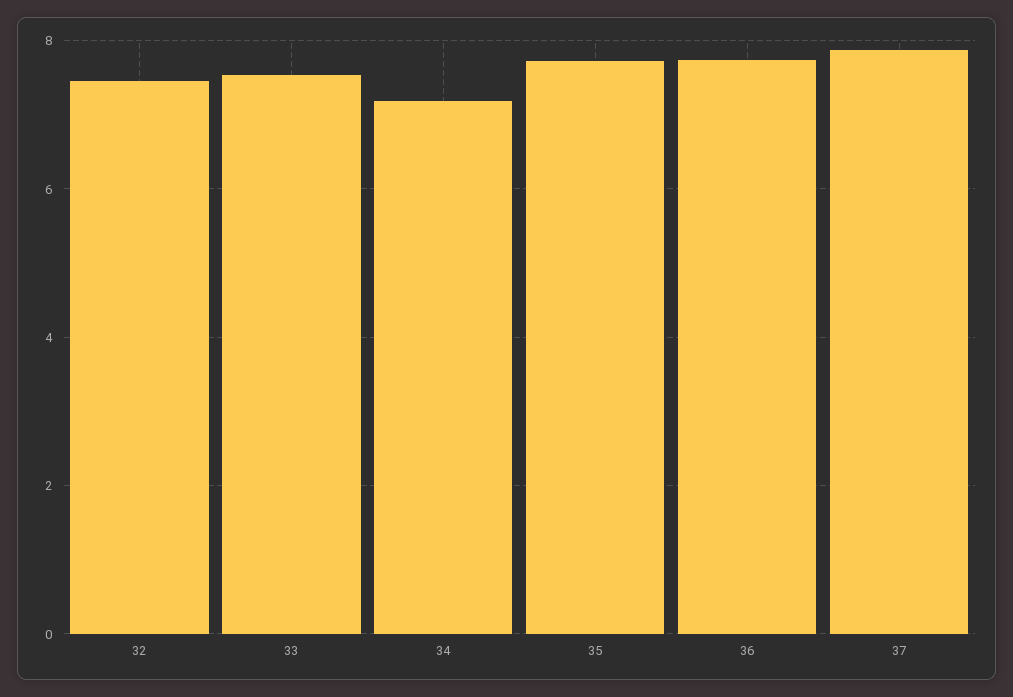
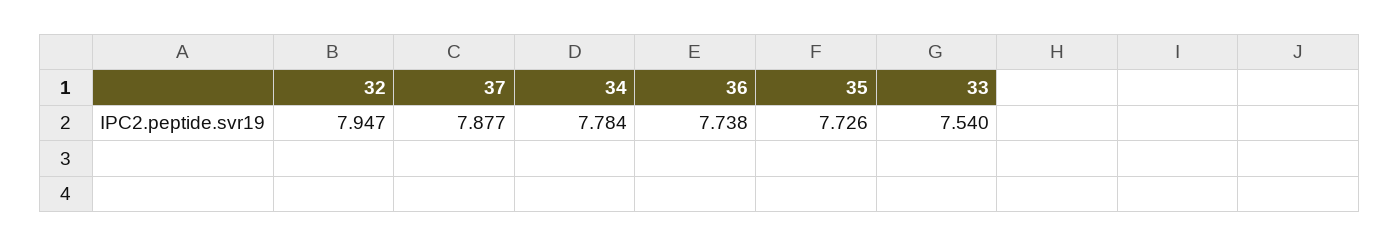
32: 7.4 -> 7.947
34: 7.2 -> 7.784

